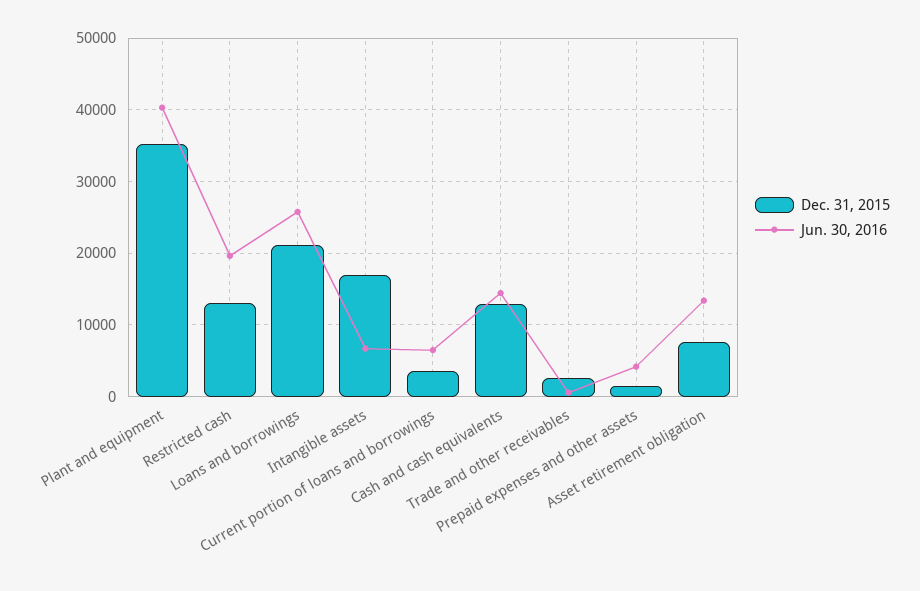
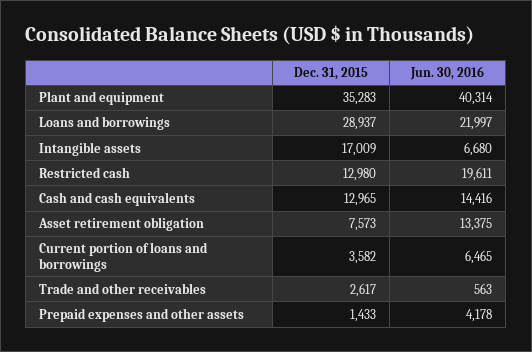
Dec. 31, 2015, Loans and borrowings: 21000 -> 28937
Jun. 30, 2016, Loans and borrowings: 26000 -> 21997

